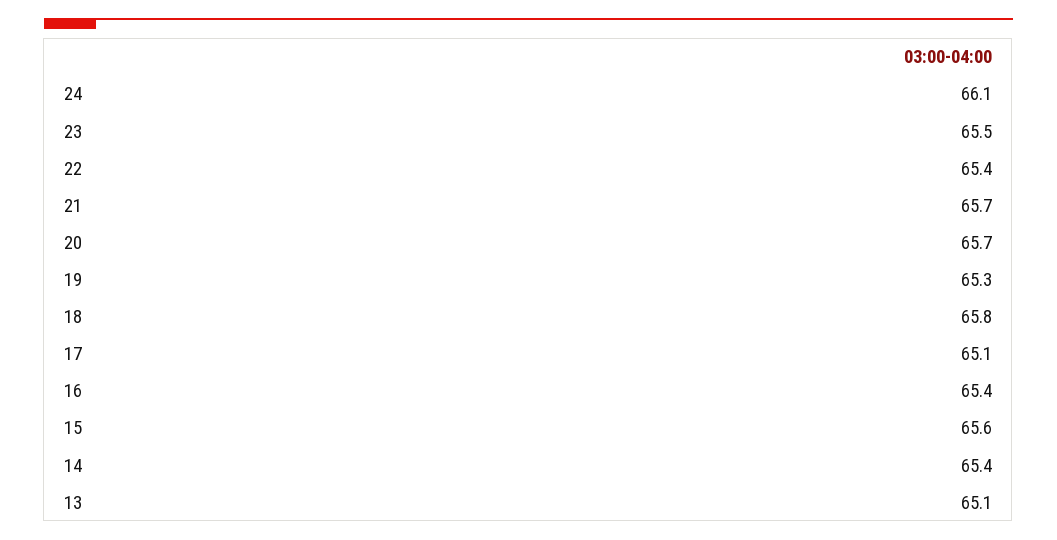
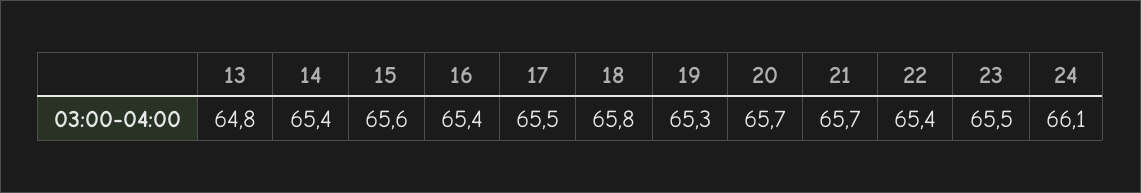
17: 65.1 -> 65.5
13: 65.1 -> 64.8

